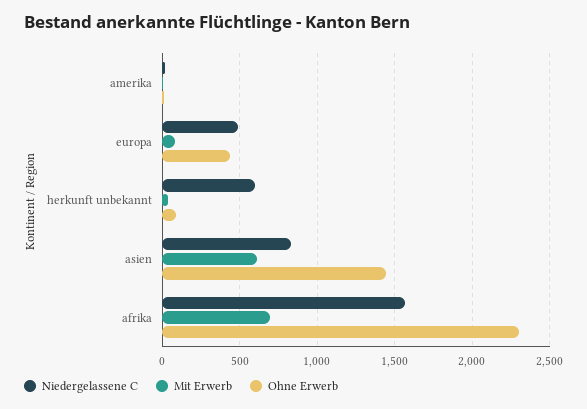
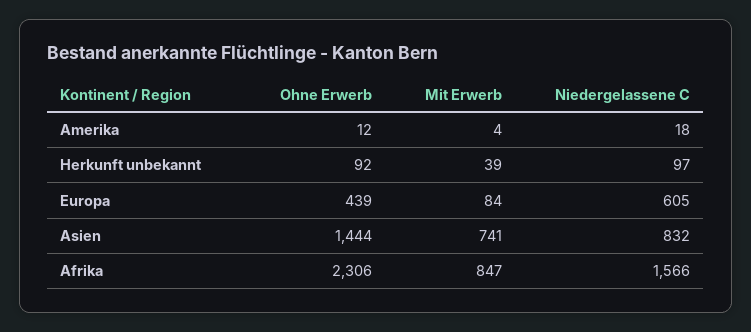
Niedergelassene C, europa: 500 -> 605
Niedergelassene C, herkunft unbekannt: 600 -> 97
Mit Erwerb, asien: 600 -> 741
Mit Erwerb, afrika: 700 -> 847

